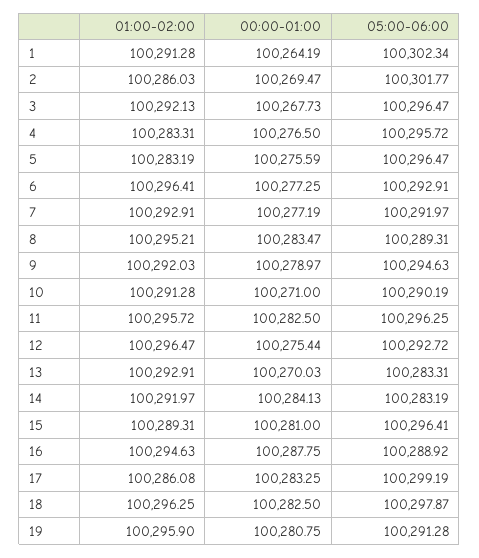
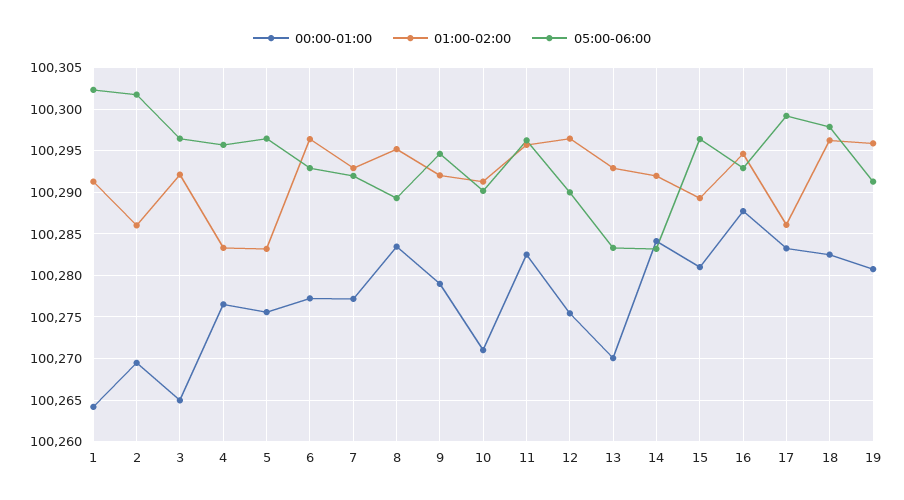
00:00-01:00, 3: 100267.73 -> 100265
05:00-06:00, 12: 100292.72 -> 100290
05:00-06:00, 16: 100288.92 -> 100293

